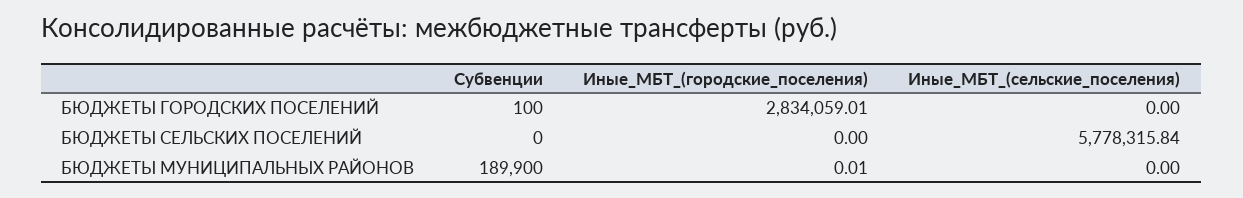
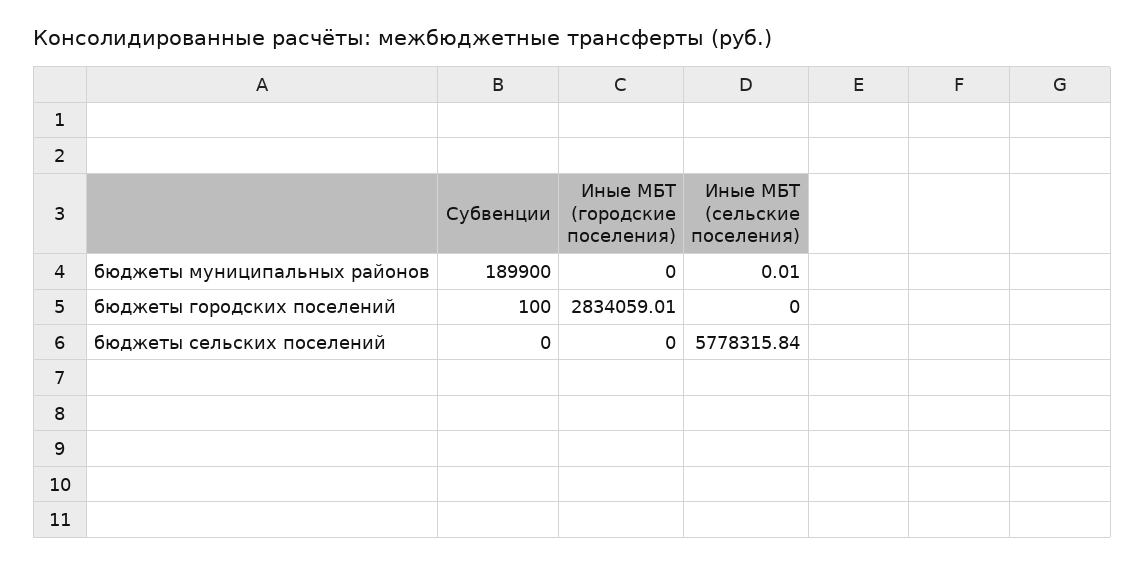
Иные_МБТ_(городские_поселения), БЮДЖЕТЫ МУНИЦИПАЛЬНЫХ РАЙОНОВ: 0.01 -> 0
Иные_МБТ_(сельские_поселения), БЮДЖЕТЫ МУНИЦИПАЛЬНЫХ РАЙОНОВ: 0 -> 0.01

